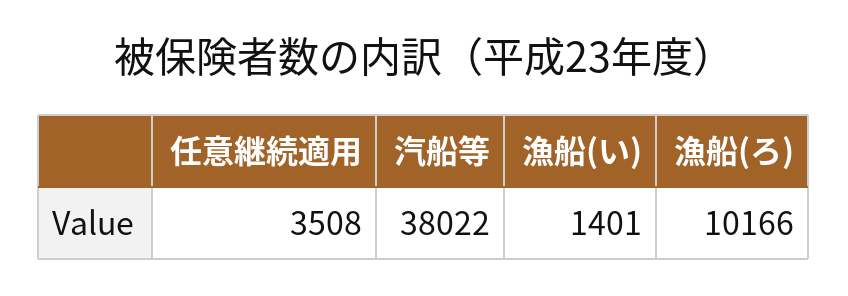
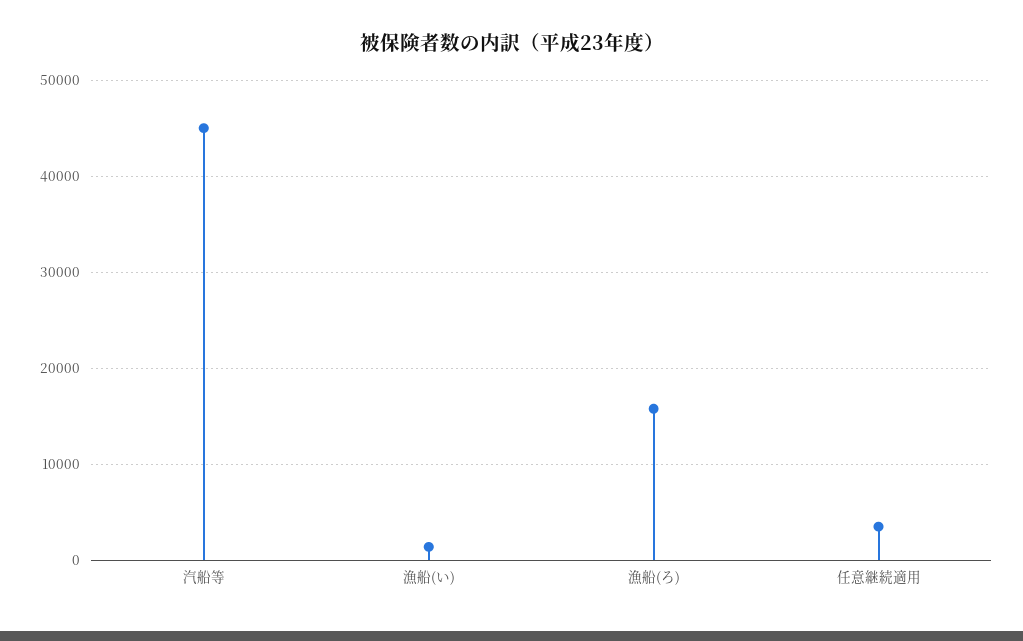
汽船等: 38022 -> 45000
漁船(ろ): 10166 -> 16000

